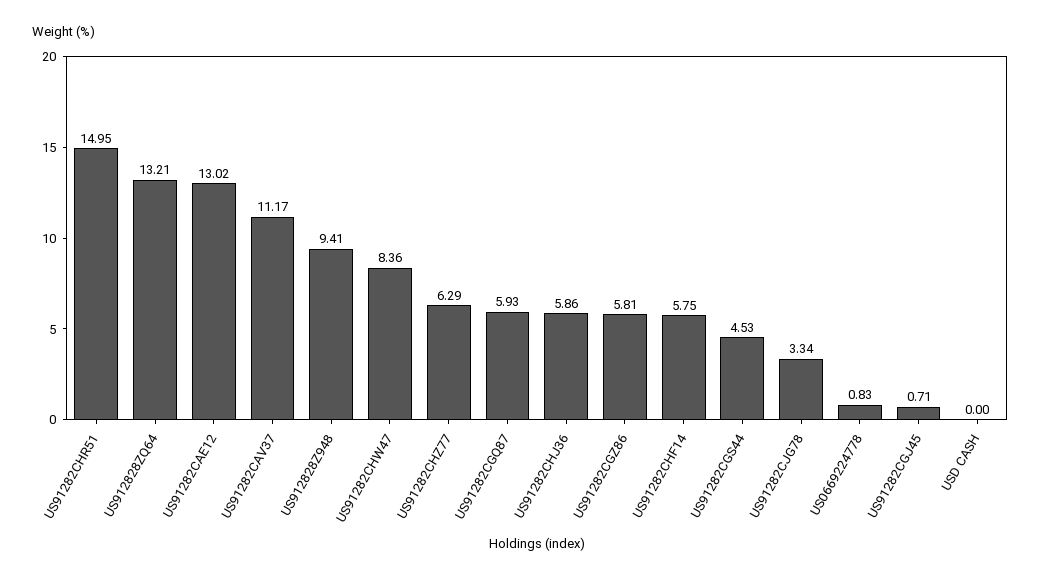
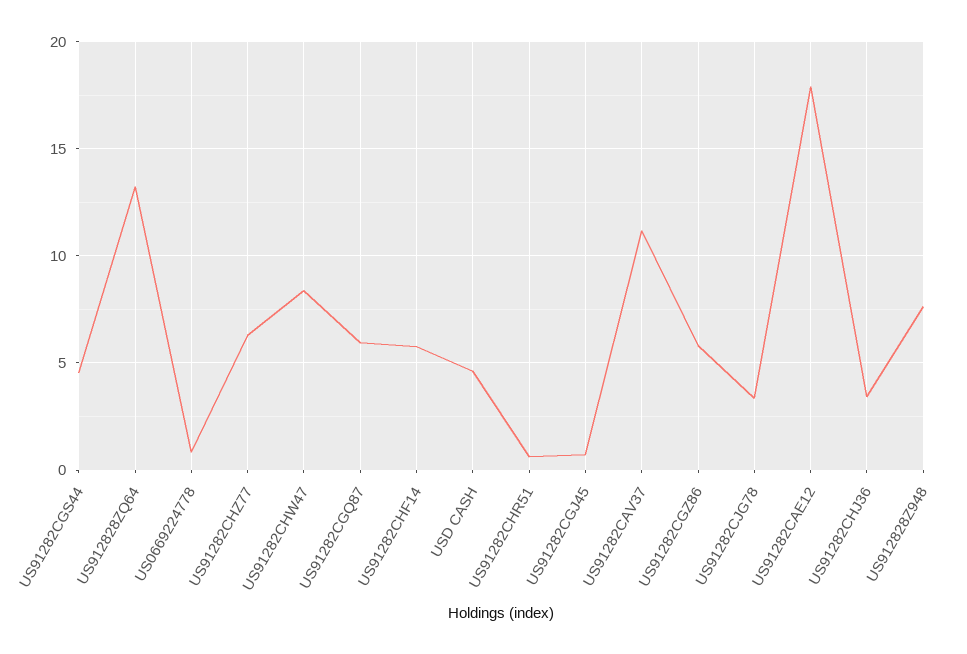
US91282CHR51: 14.95 -> 0.5
US91282CAE12: 13.02 -> 18
US912828Z948: 9.41 -> 7.5
US91282CHJ36: 5.86 -> 3.5
USD CASH: 0 -> 4.5

